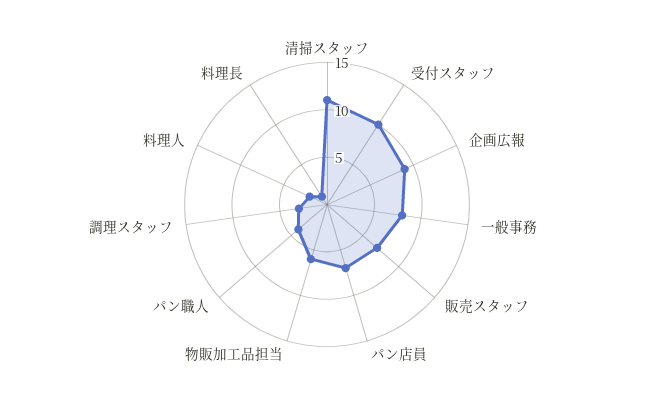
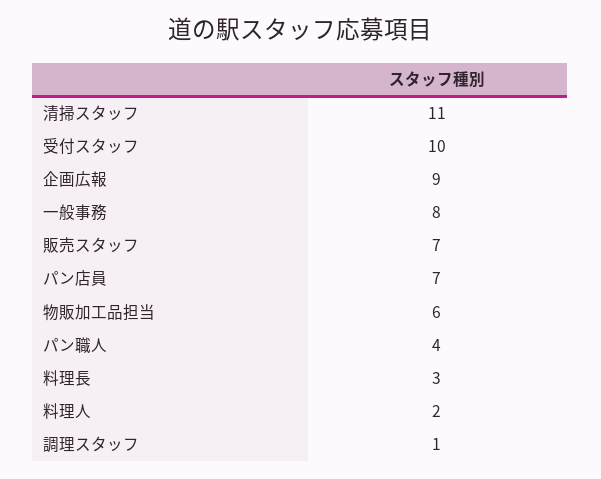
調理スタッフ: 3 -> 1
料理長: 1 -> 3

